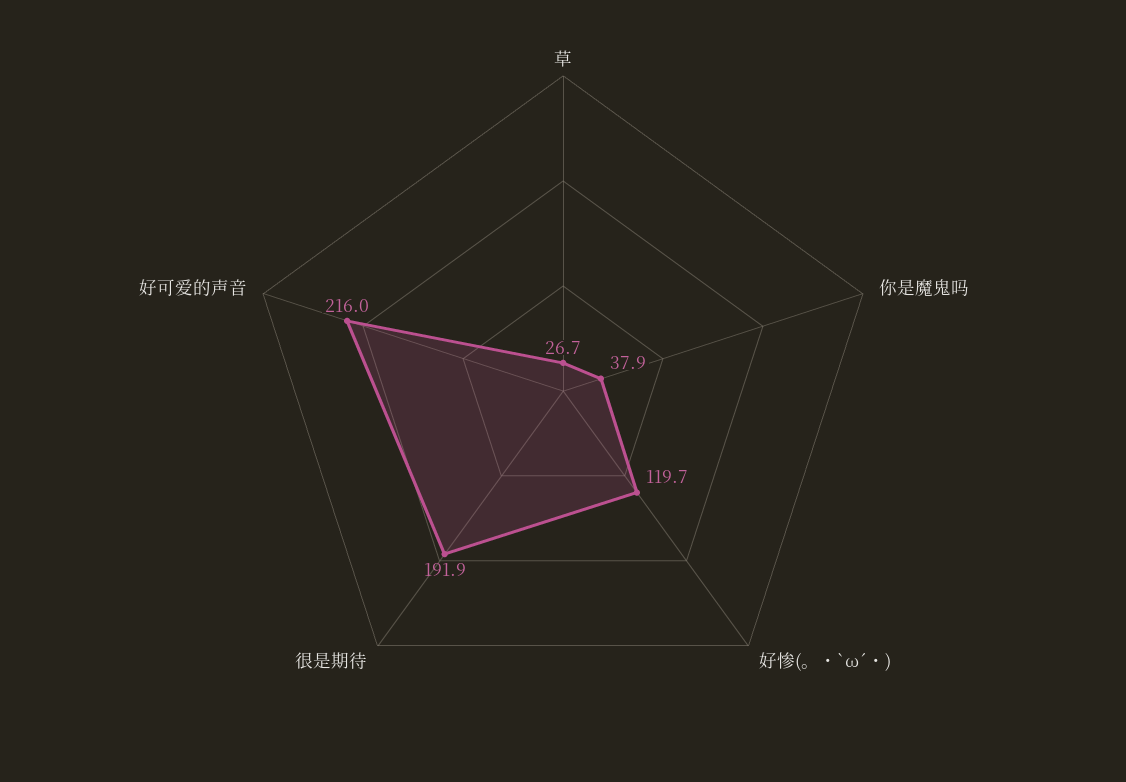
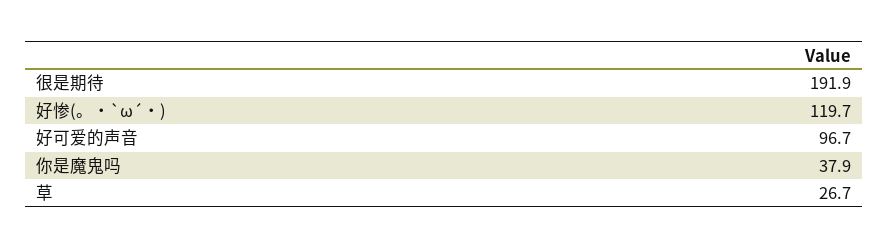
好可爱的声音: 216 -> 96.7

